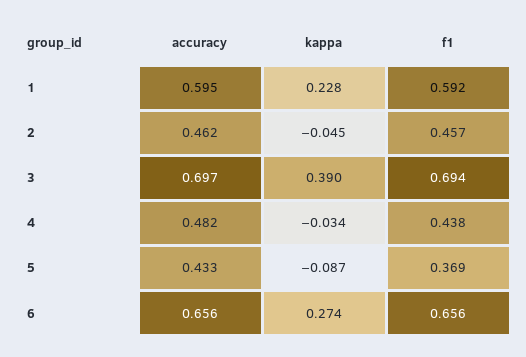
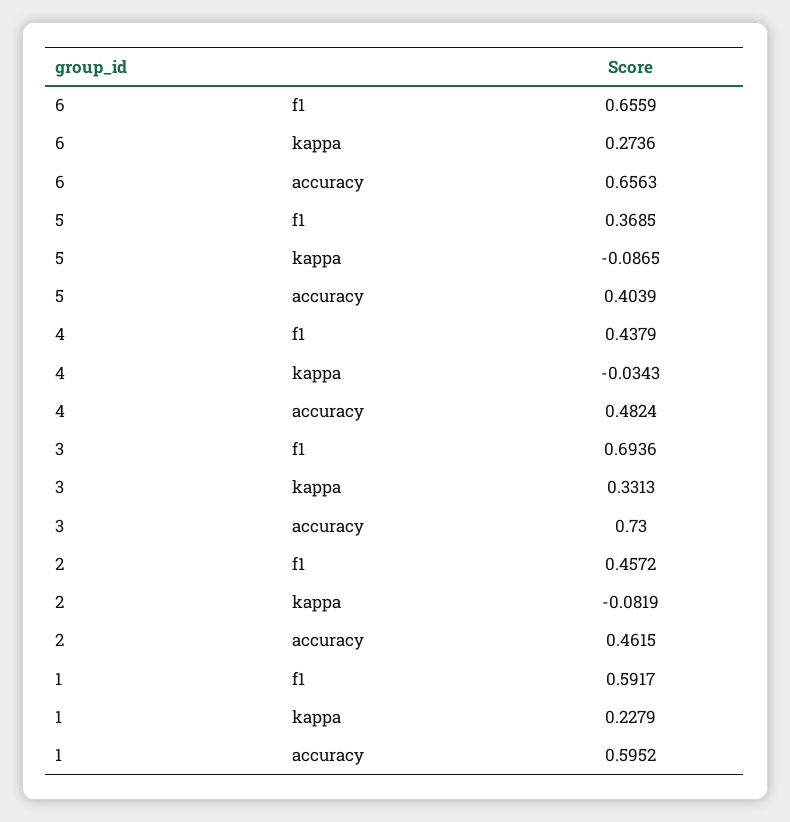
kappa, 2: -0.045 -> -0.0819
accuracy, 3: 0.697 -> 0.73
kappa, 3: 0.39 -> 0.3313
accuracy, 5: 0.433 -> 0.4039

